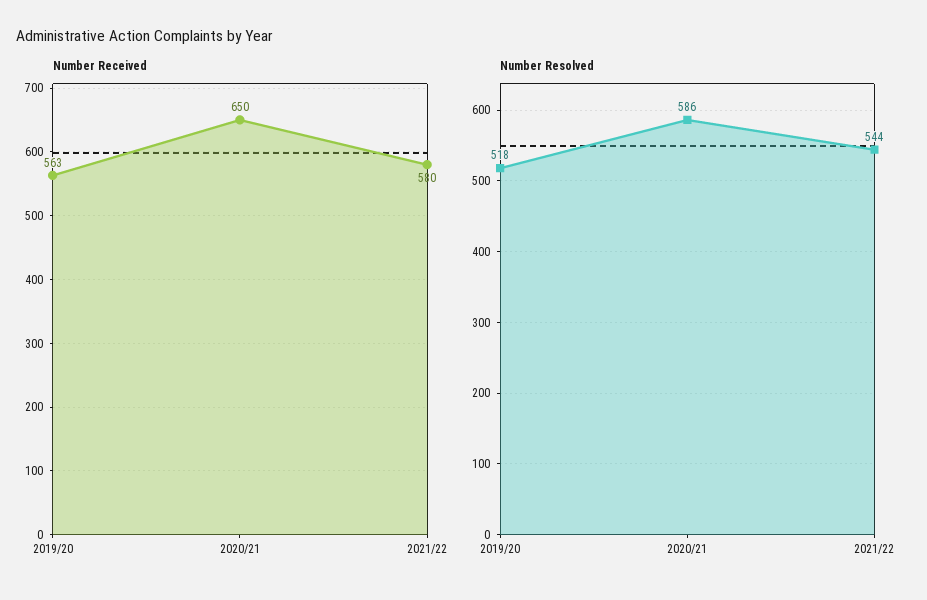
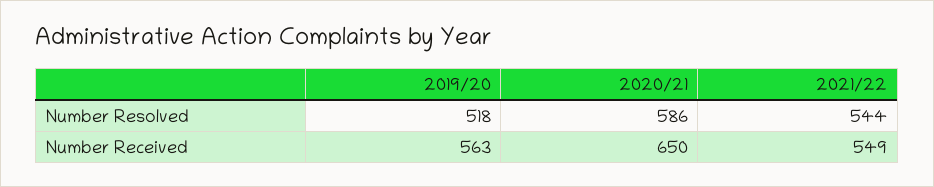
Number Received, 2021/22: 580 -> 549

